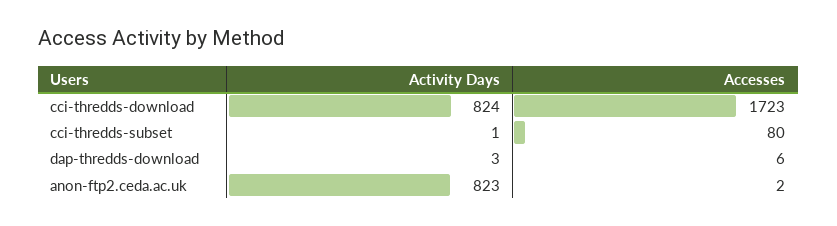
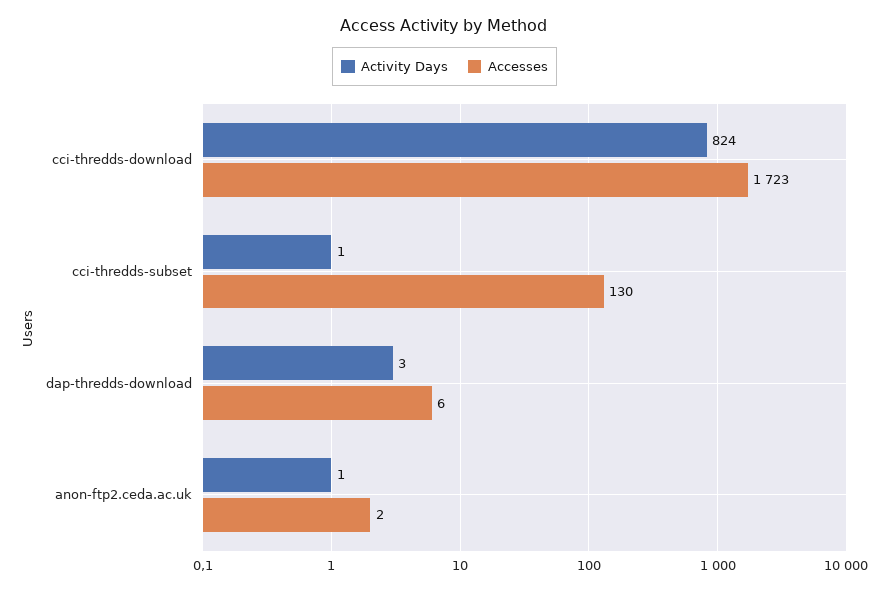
Accesses, cci-thredds-subset: 80 -> 130
Activity Days, anon-ftp2.ceda.ac.uk: 823 -> 1

